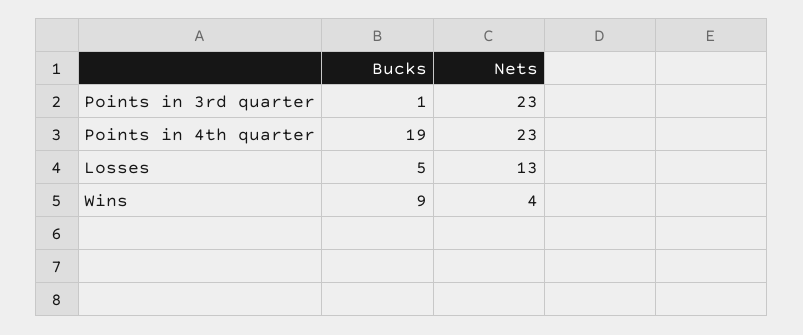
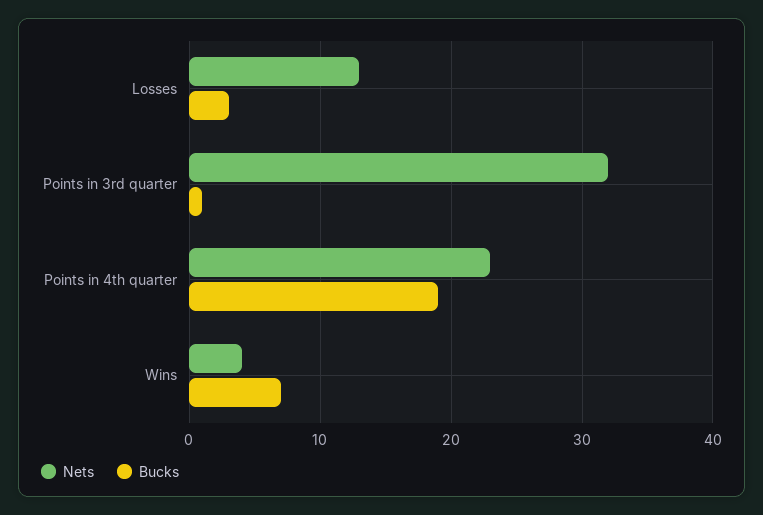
Nets, Points in 3rd quarter: 23 -> 32
Bucks, Losses: 5 -> 3
Bucks, Wins: 9 -> 7

